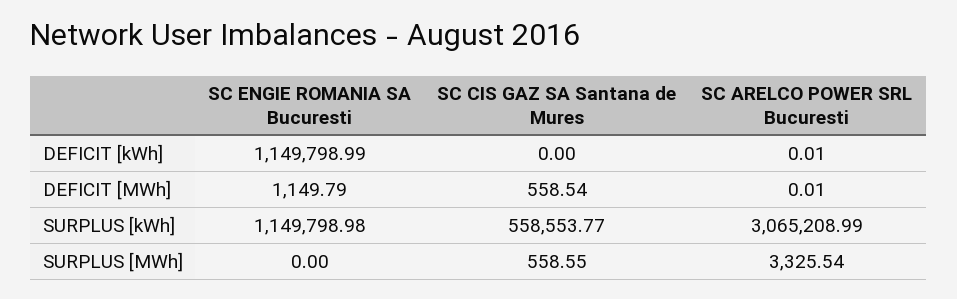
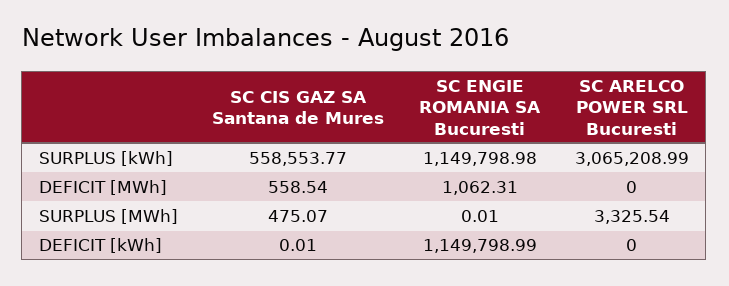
SC CIS GAZ SA Santana de Mures, DEFICIT [kWh]: 0 -> 0.01
SC ARELCO POWER SRL Bucuresti, DEFICIT [kWh]: 0.01 -> 0
SC ENGIE ROMANIA SA Bucuresti, DEFICIT [MWh]: 1149.79 -> 1062.31
SC ARELCO POWER SRL Bucuresti, DEFICIT [MWh]: 0.01 -> 0
SC ENGIE ROMANIA SA Bucuresti, SURPLUS [MWh]: 0 -> 0.01
SC CIS GAZ SA Santana de Mures, SURPLUS [MWh]: 558.55 -> 475.07

